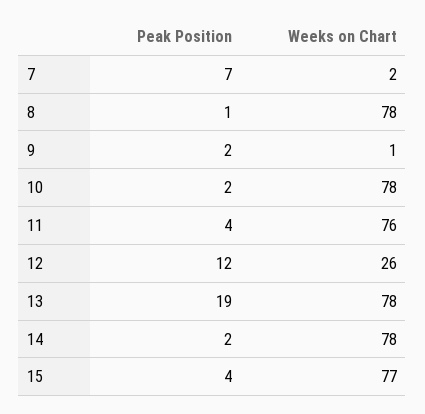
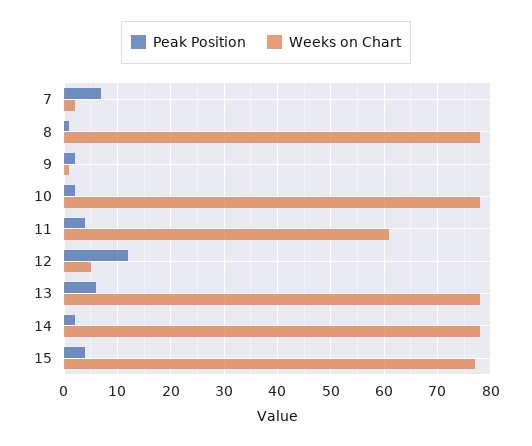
Weeks on Chart, 11: 76 -> 60
Weeks on Chart, 12: 26 -> 5
Peak Position, 13: 19 -> 5

